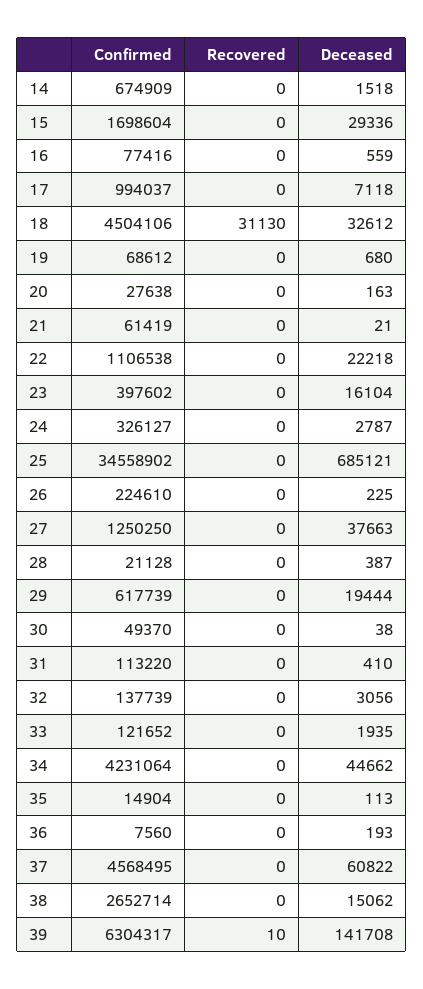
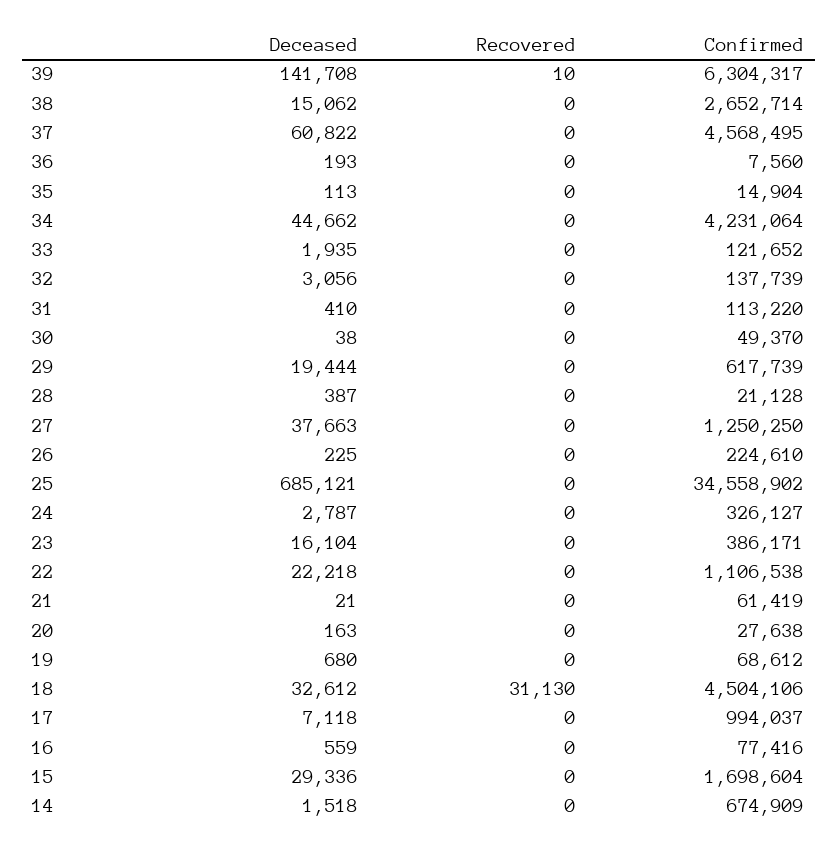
Confirmed, 23: 397602 -> 386171

